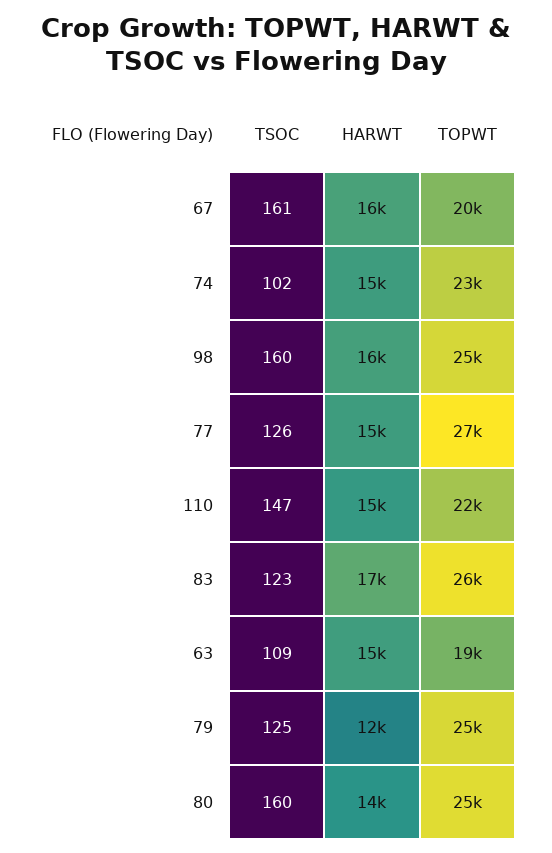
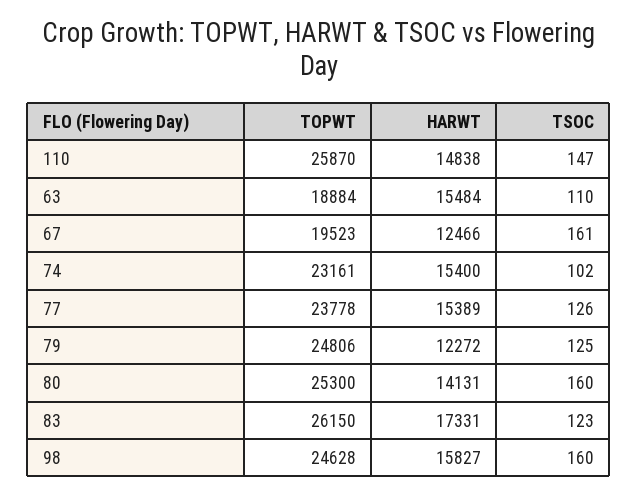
HARWT, 67: 16000 -> 12466
TOPWT, 77: 27000 -> 23778
TOPWT, 110: 22000 -> 25870
TSOC, 63: 109 -> 110

